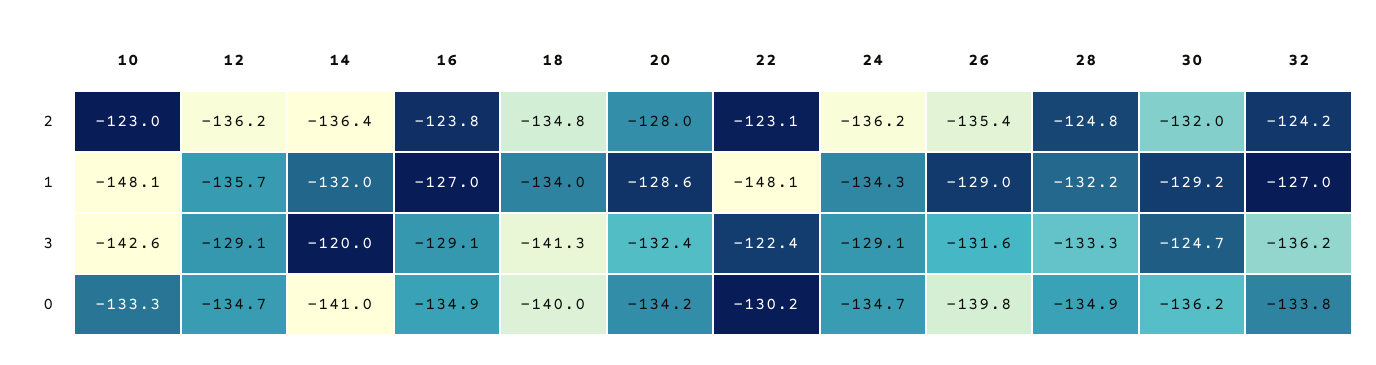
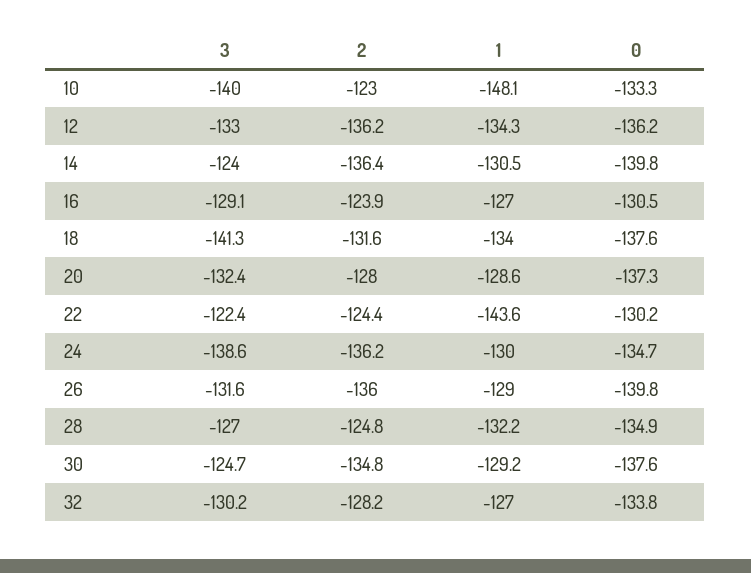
16, 2: -123.8 -> -123.9
18, 2: -134.8 -> -131.6
22, 2: -123.1 -> -124.4
26, 2: -135.4 -> -136
30, 2: -132 -> -134.8
32, 2: -124.2 -> -128.2
12, 1: -135.7 -> -134.3
14, 1: -132 -> -130.5
22, 1: -148.1 -> -143.6
24, 1: -134.3 -> -130
10, 3: -142.6 -> -140
12, 3: -129.1 -> -133
14, 3: -120 -> -124
24, 3: -129.1 -> -138.6
28, 3: -133.3 -> -127
32, 3: -136.2 -> -130.2
12, 0: -134.7 -> -136.2
14, 0: -141 -> -139.8
16, 0: -134.9 -> -130.5
18, 0: -140 -> -137.6
20, 0: -134.2 -> -137.3
30, 0: -136.2 -> -137.6

